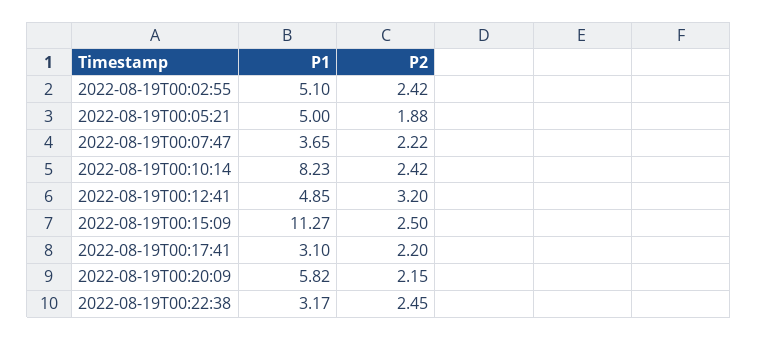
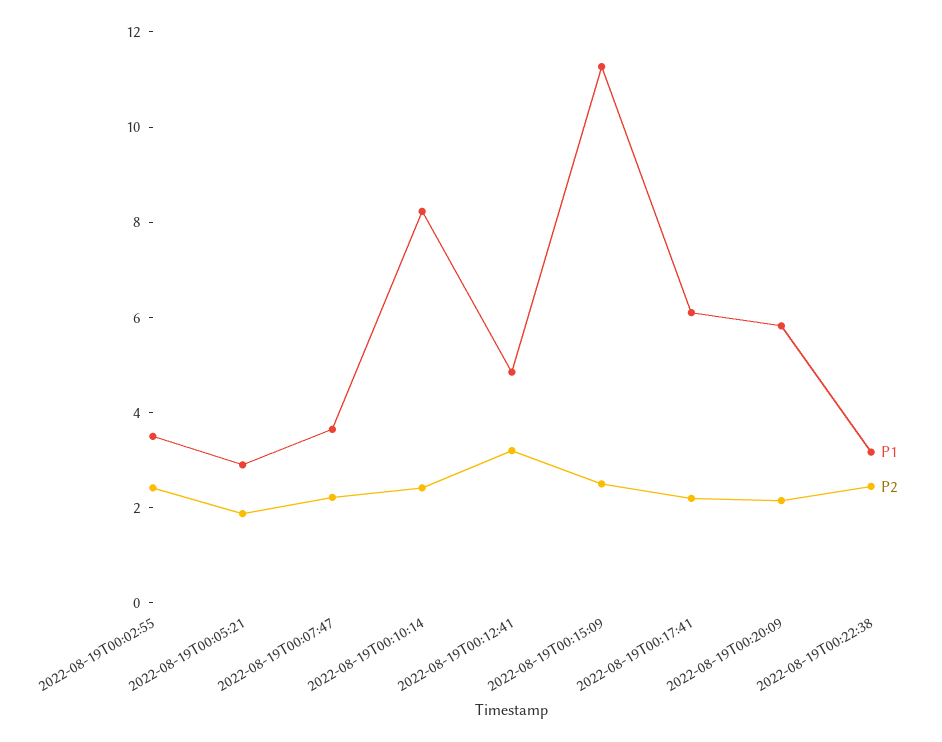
P1, 2022-08-19T00:02:55: 5.1 -> 3.5
P1, 2022-08-19T00:05:21: 5 -> 3
P1, 2022-08-19T00:17:41: 3.1 -> 6

